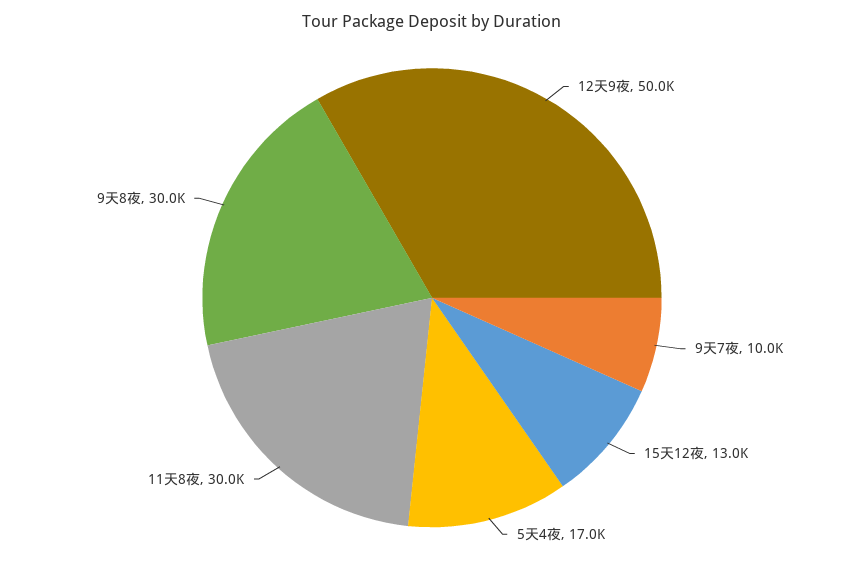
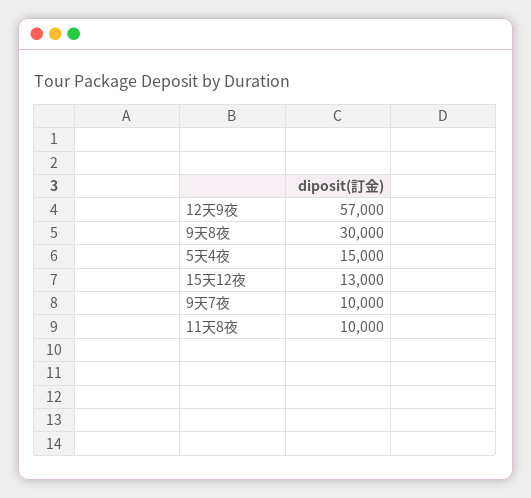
12天9夜: 50000 -> 57000
5天4夜: 17000 -> 15000
11天8夜: 30000 -> 10000

